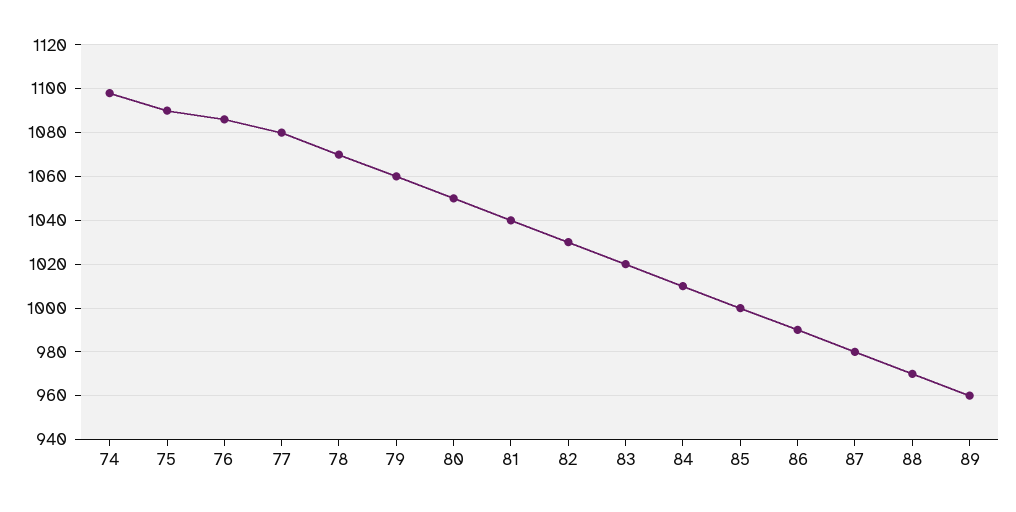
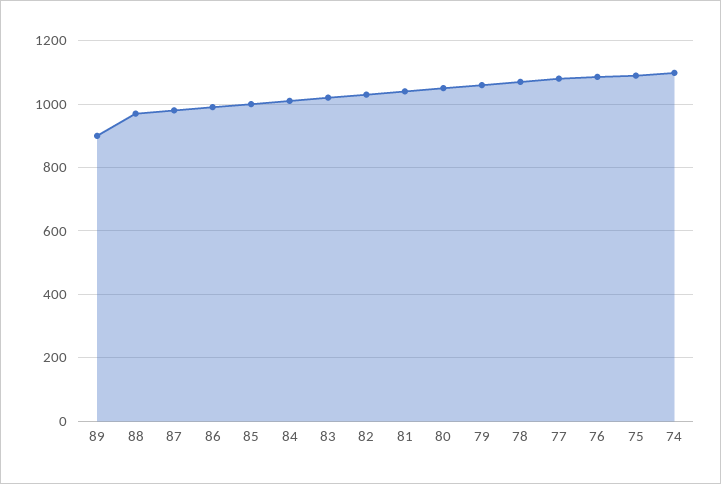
89: 960 -> 900

